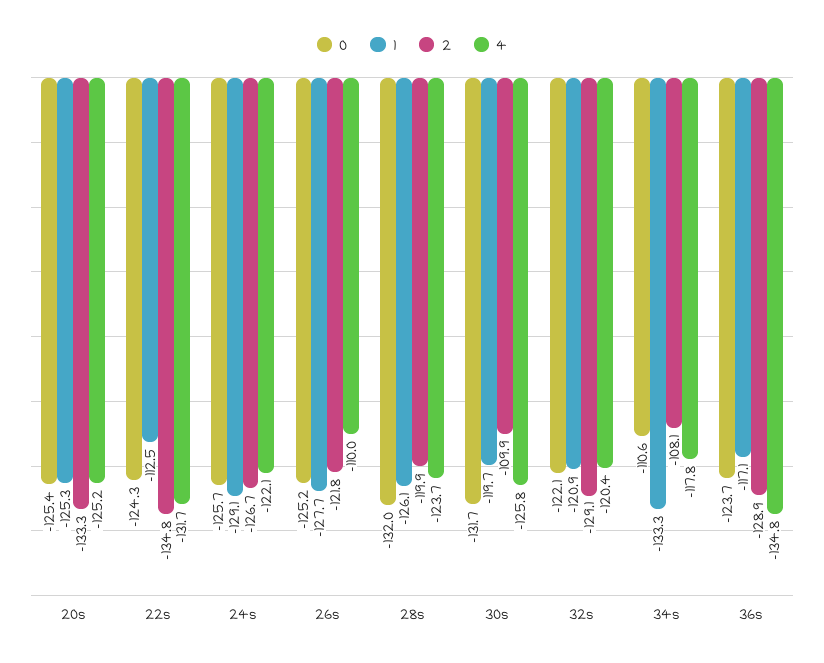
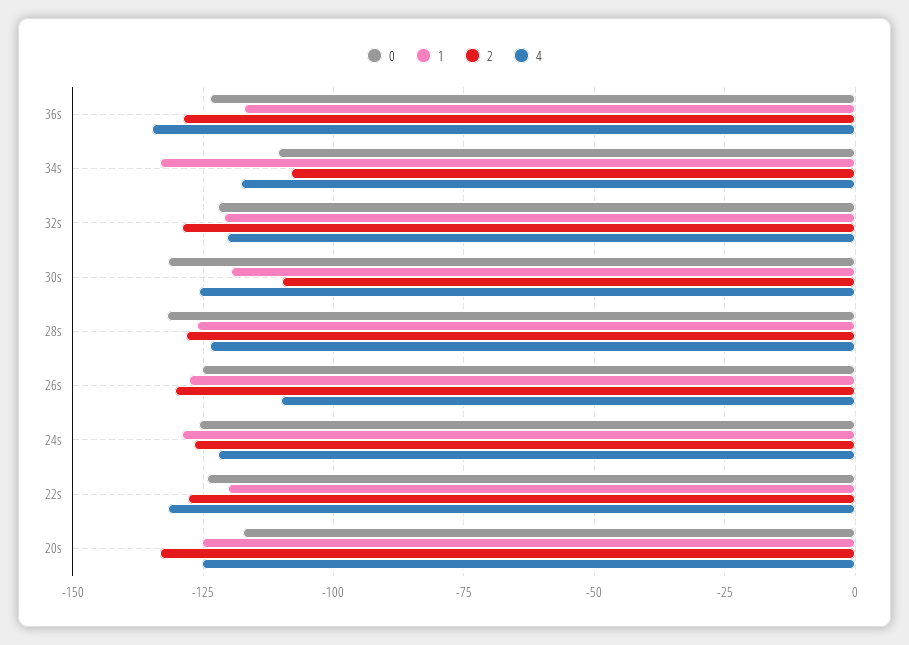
0, 20s: -125.4 -> -117.5
1, 22s: -112.5 -> -120
2, 22s: -134.8 -> -127.5
2, 26s: -121.8 -> -130
2, 28s: -119.9 -> -127.5

